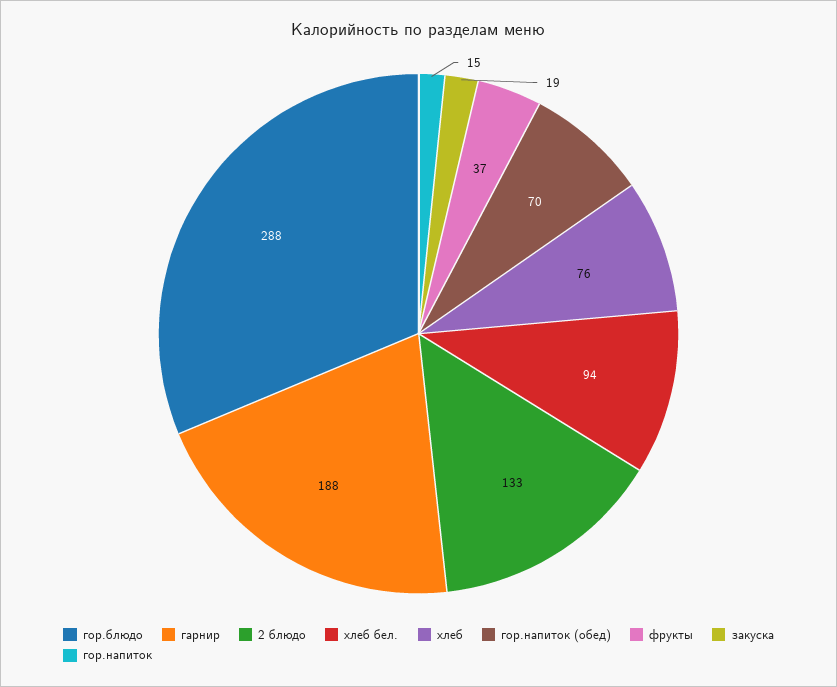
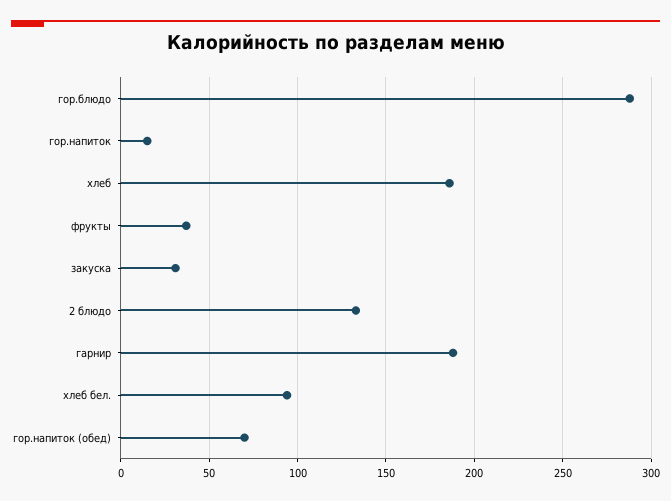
хлеб: 76 -> 185
закуска: 19 -> 30

